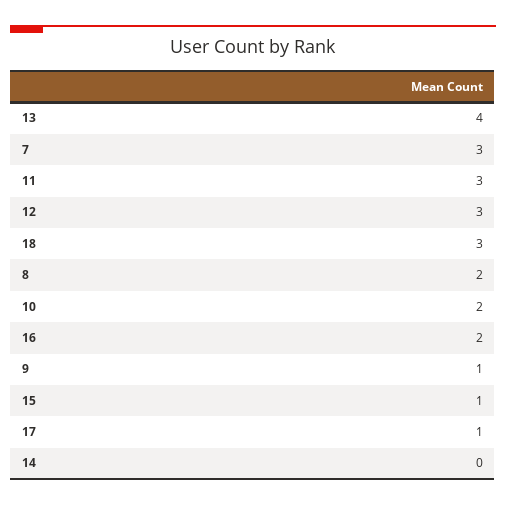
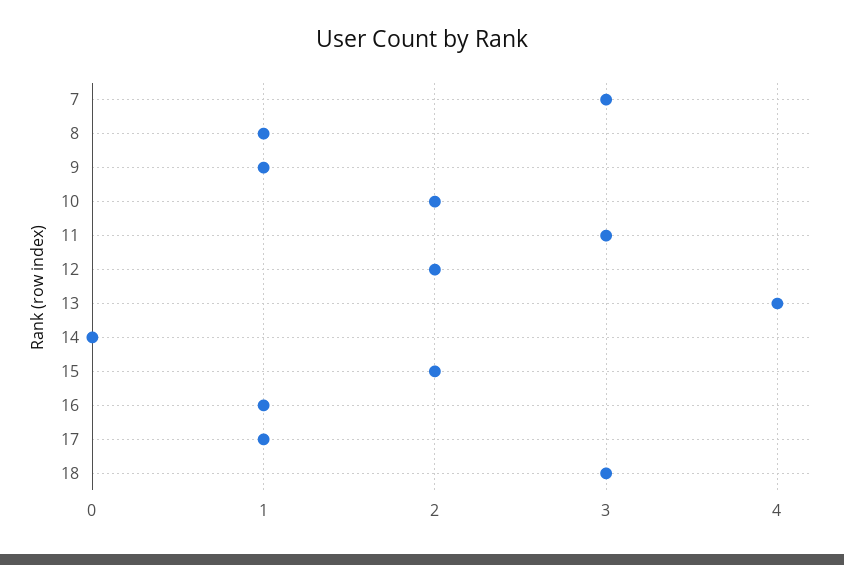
12: 3 -> 2
8: 2 -> 1
16: 2 -> 1
15: 1 -> 2

